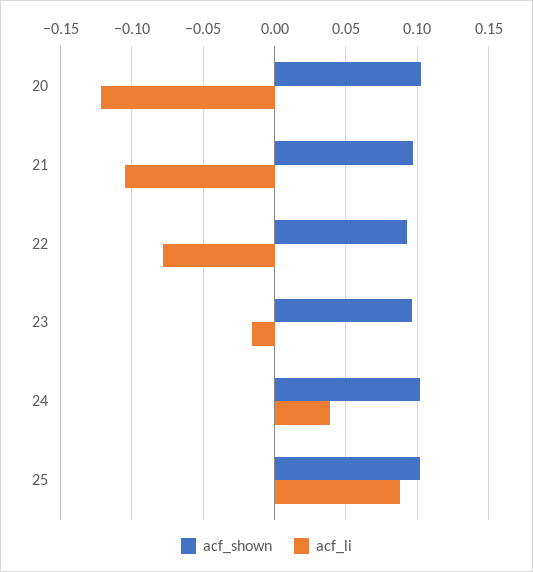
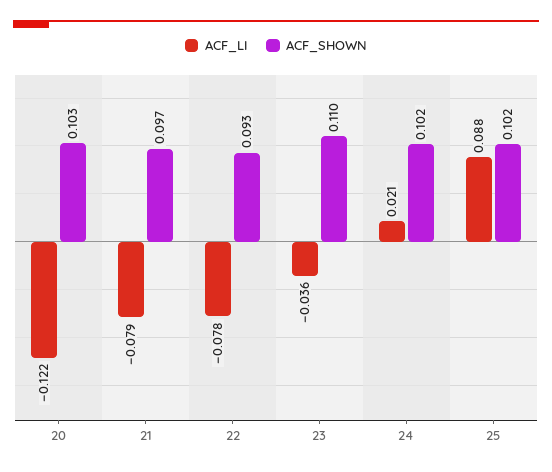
acf_li, 21: -0.105 -> -0.079
acf_shown, 23: 0.095 -> 0.11
acf_li, 23: -0.015 -> -0.036
acf_li, 24: 0.04 -> 0.021

